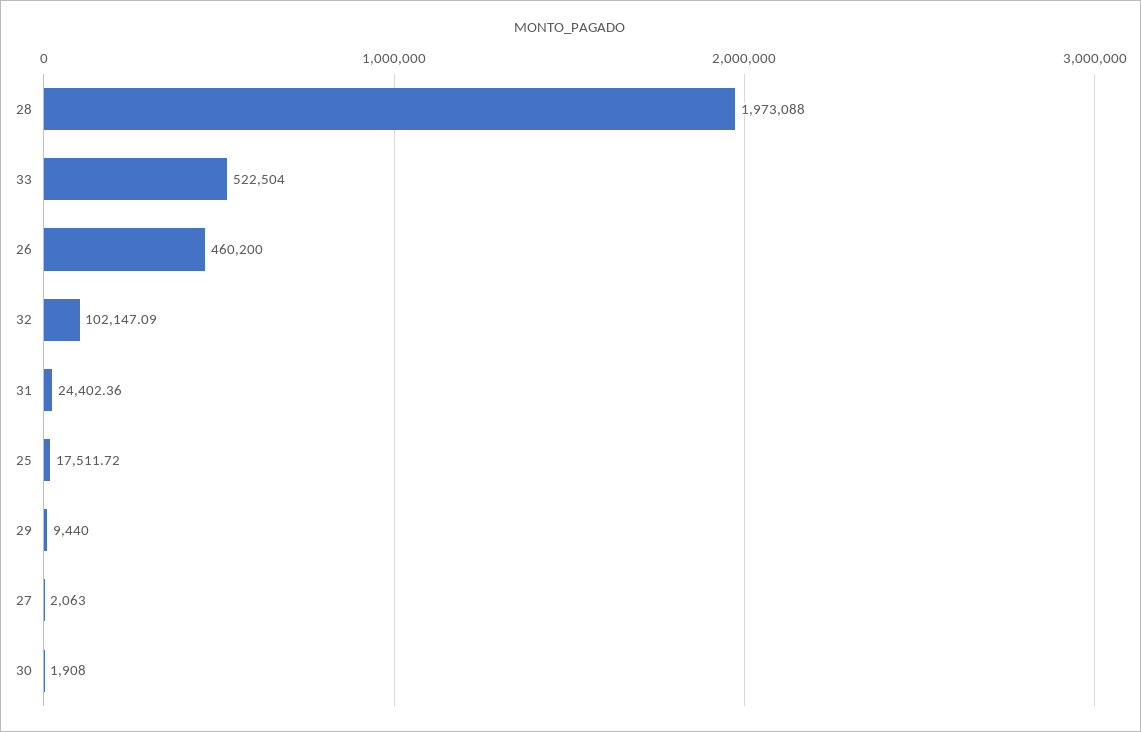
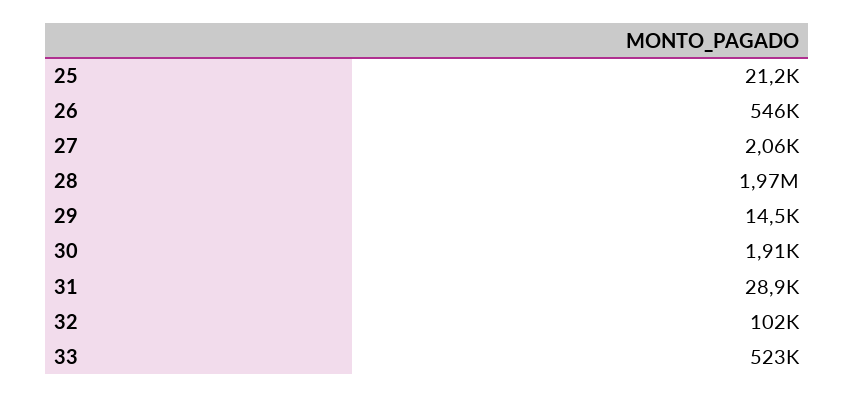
26: 460200 -> 546000
31: 24402.36 -> 28900
25: 17511.72 -> 21200
29: 9440 -> 14500

